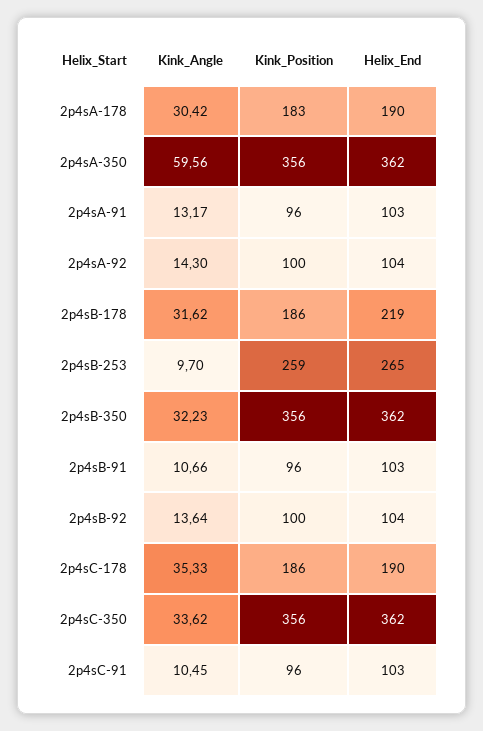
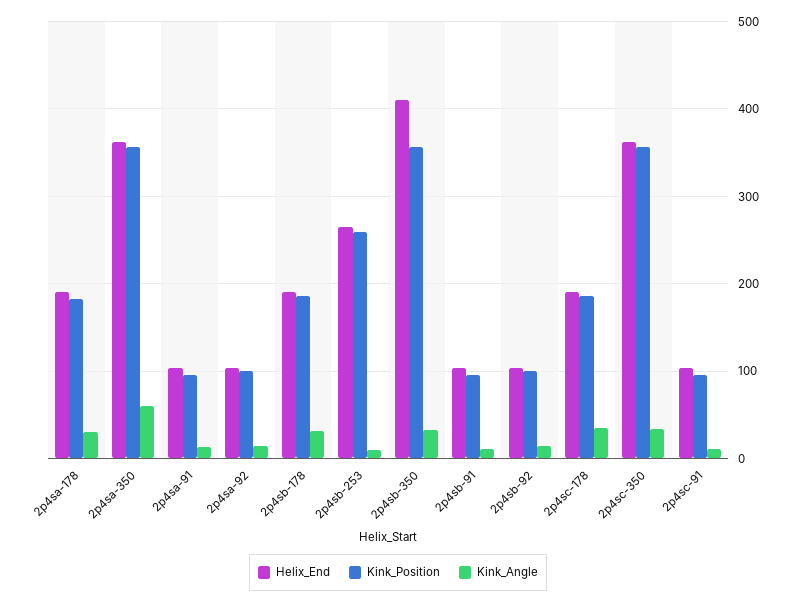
Helix_End, 2p4sB-178: 219 -> 190
Helix_End, 2p4sB-350: 362 -> 410

